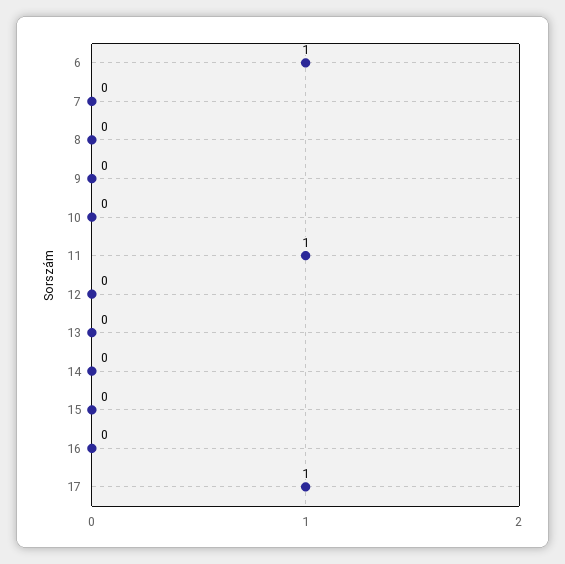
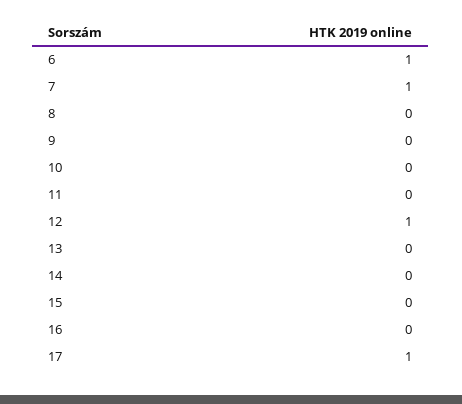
7: 0 -> 1
11: 1 -> 0
12: 0 -> 1

